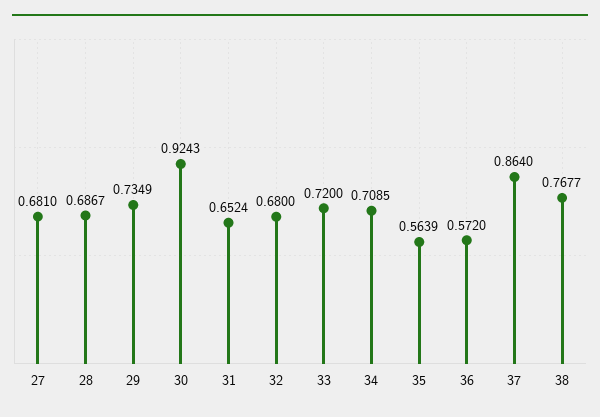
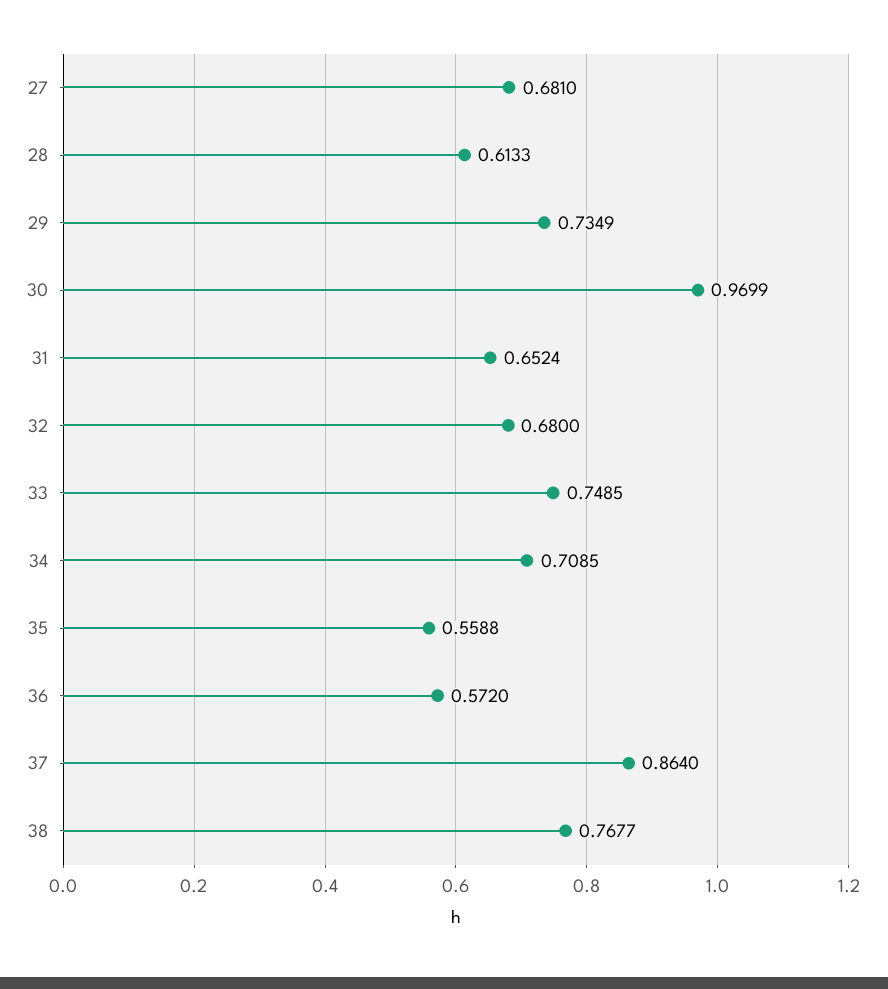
28: 0.6867 -> 0.6133
30: 0.9243 -> 0.9699
33: 0.72 -> 0.7485
35: 0.5639 -> 0.5588

